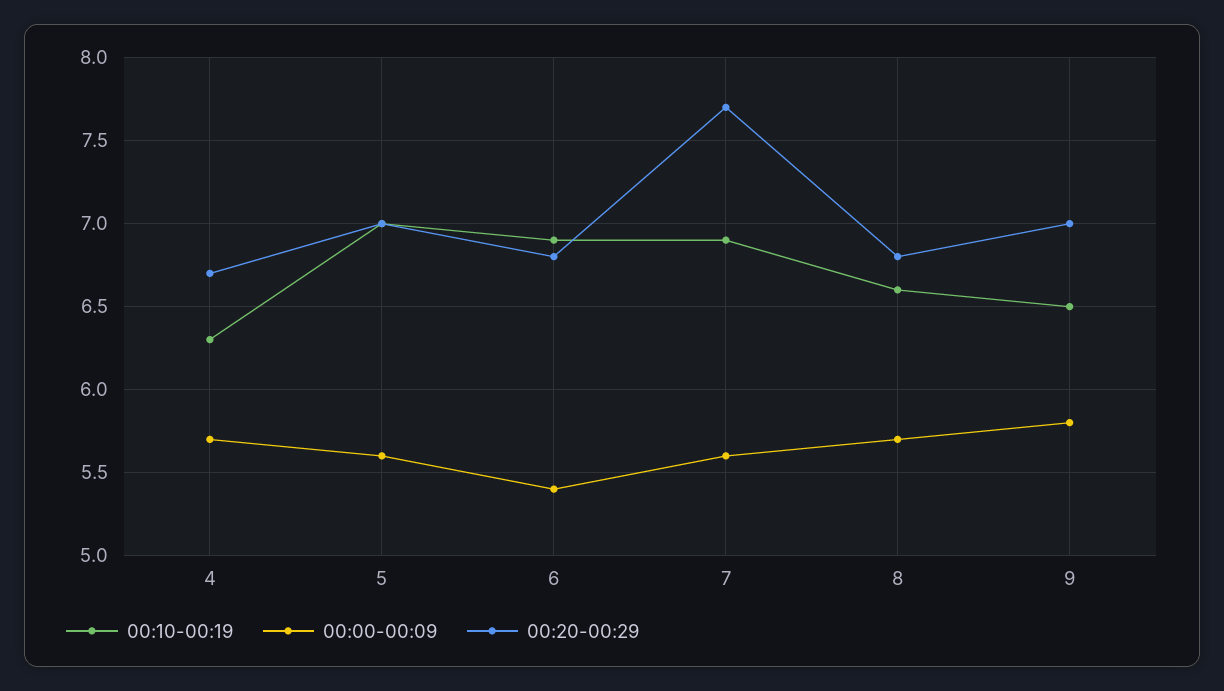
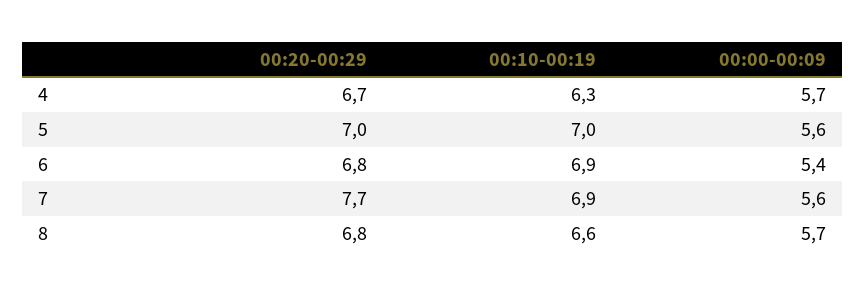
00:10-00:19, 9: 6.5 -> none
00:00-00:09, 9: 5.8 -> none
00:20-00:29, 9: 7 -> none

